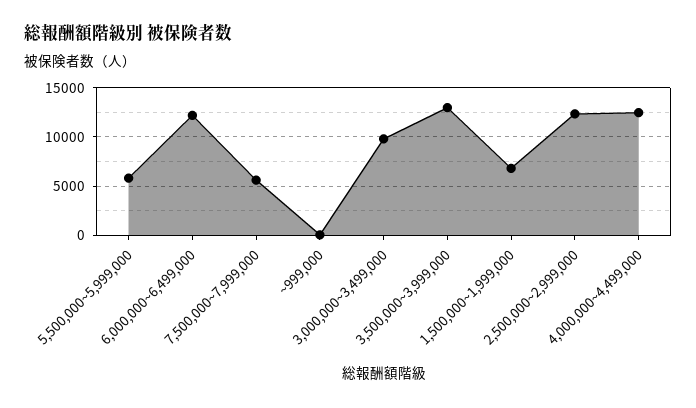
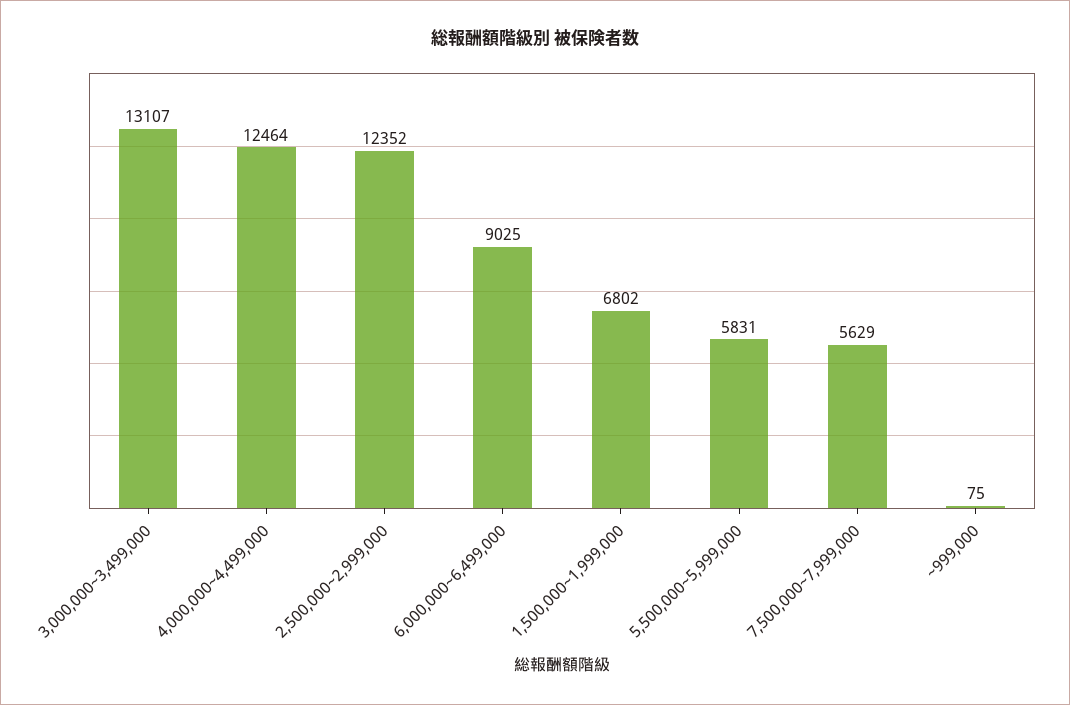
6,000,000~6,499,000: 12000 -> 9025
3,000,000~3,499,000: 10000 -> 13107
3,500,000~3,999,000: 13000 -> none

